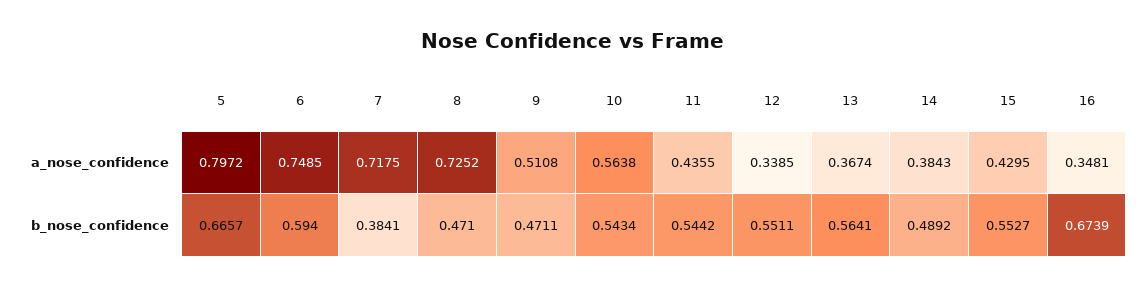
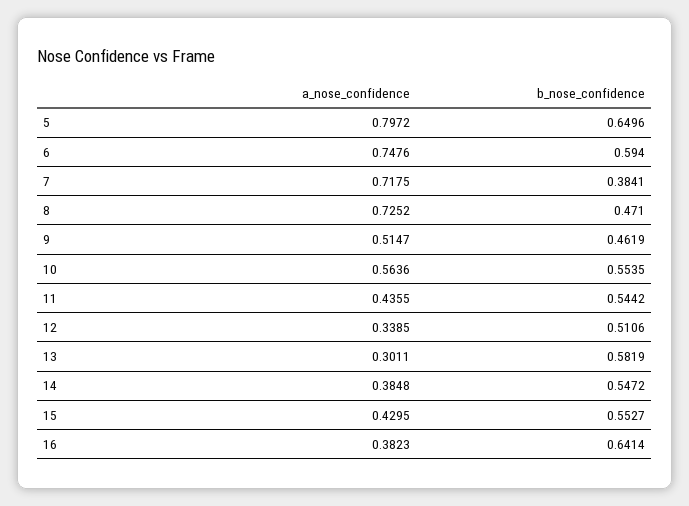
6, a_nose_confidence: 0.7485 -> 0.7476
9, a_nose_confidence: 0.5108 -> 0.5147
10, a_nose_confidence: 0.5638 -> 0.5636
13, a_nose_confidence: 0.3674 -> 0.3011
14, a_nose_confidence: 0.3843 -> 0.3848
16, a_nose_confidence: 0.3481 -> 0.3823
5, b_nose_confidence: 0.6657 -> 0.6496
9, b_nose_confidence: 0.4711 -> 0.4619
10, b_nose_confidence: 0.5434 -> 0.5535
12, b_nose_confidence: 0.5511 -> 0.5106
13, b_nose_confidence: 0.5641 -> 0.5819
14, b_nose_confidence: 0.4892 -> 0.5472
16, b_nose_confidence: 0.6739 -> 0.6414

